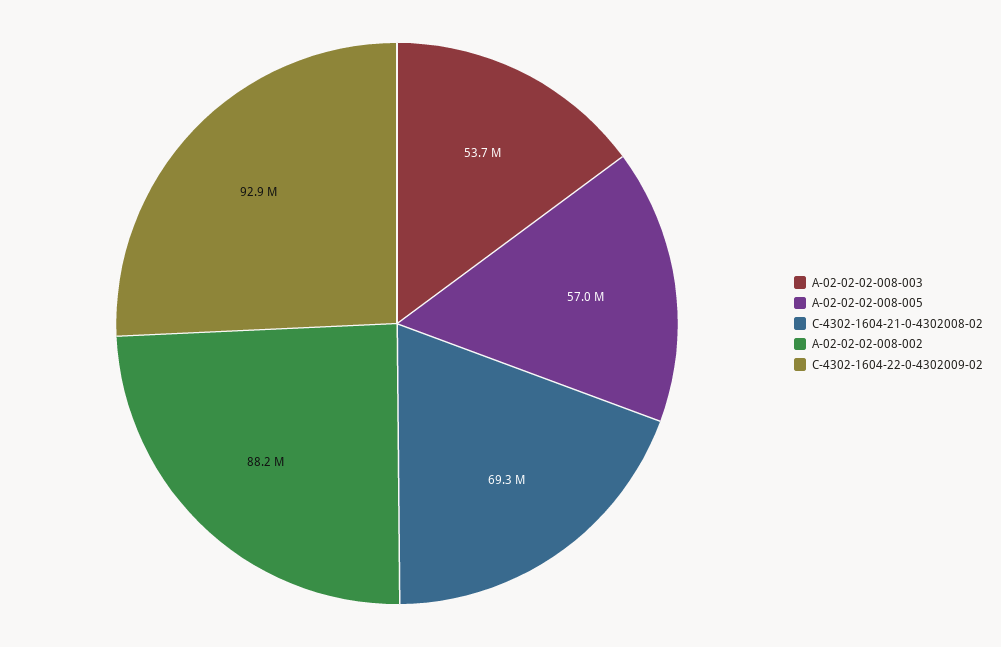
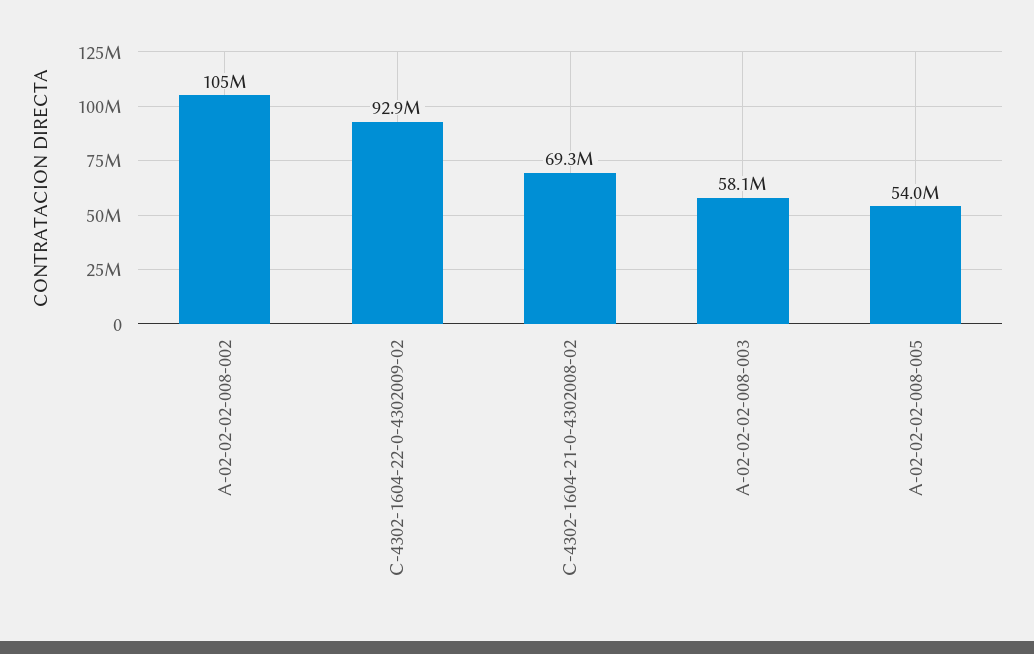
A-02-02-02-008-003: 53700000 -> 58100000
A-02-02-02-008-005: 57000000 -> 54000000
A-02-02-02-008-002: 88200000 -> 105000000

